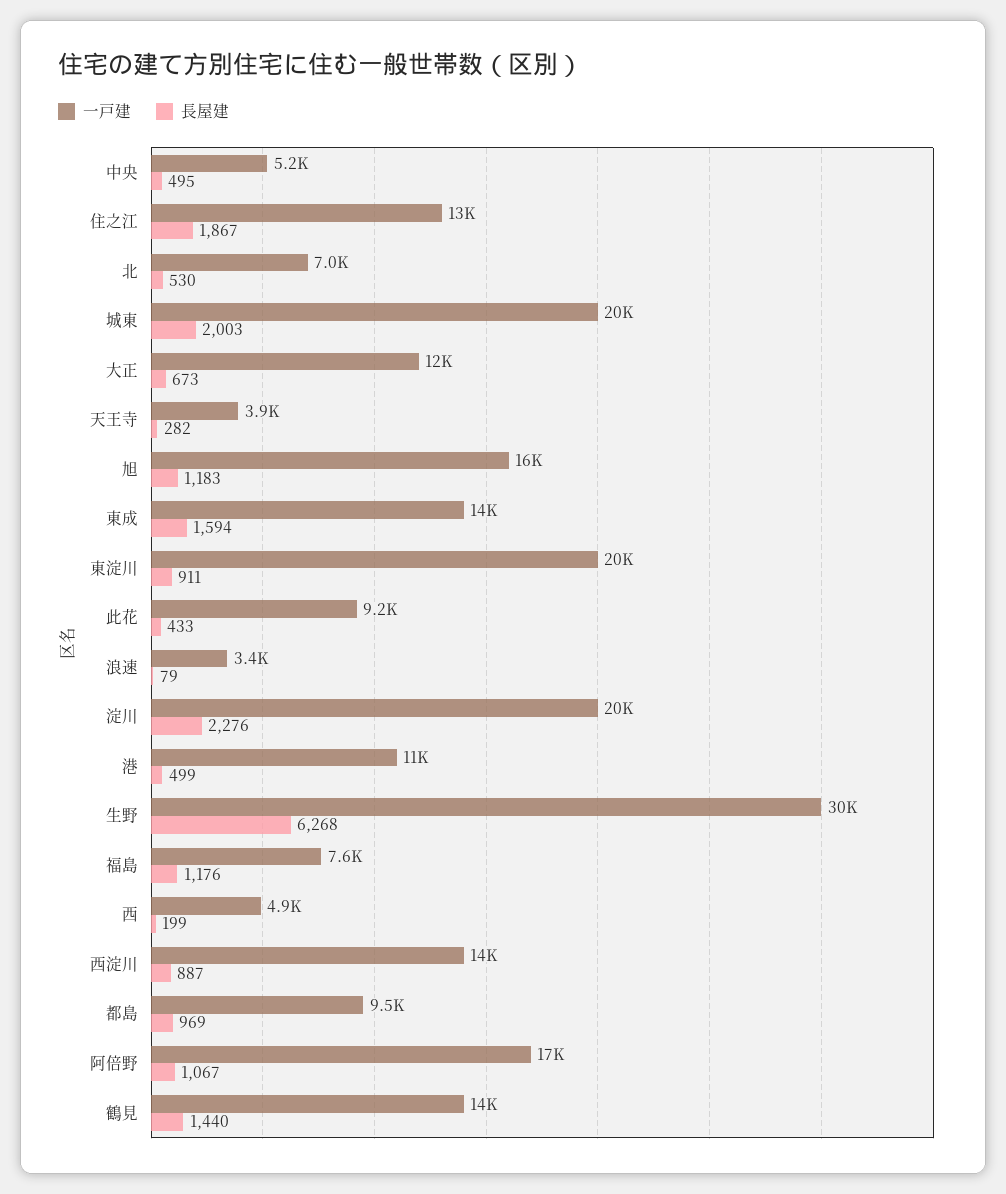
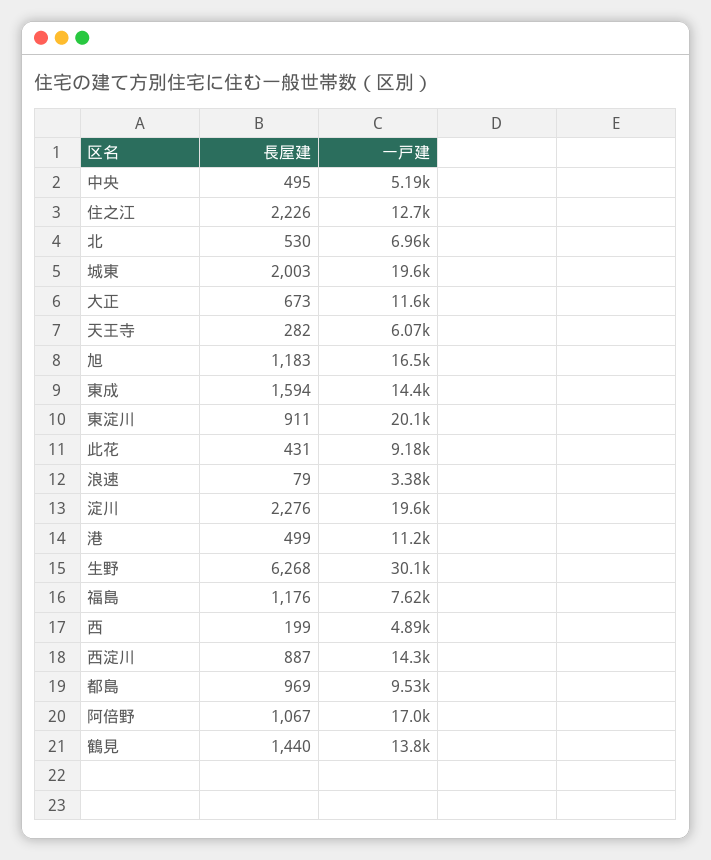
長屋建, 住之江: 1867 -> 2226
一戸建, 天王寺: 3900 -> 6070
長屋建, 此花: 433 -> 431

